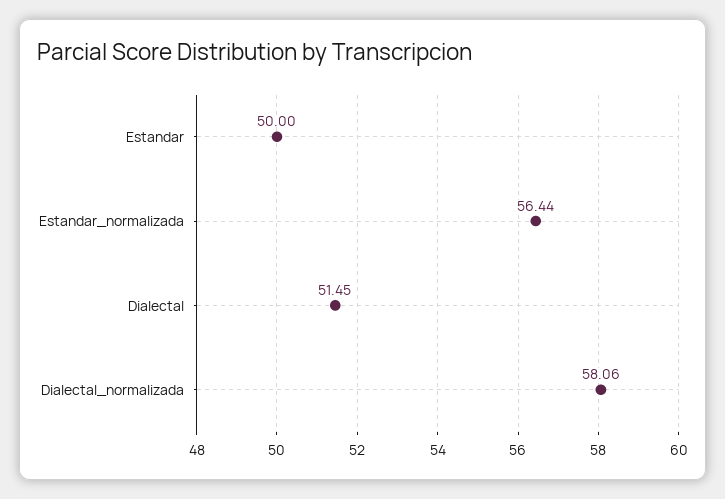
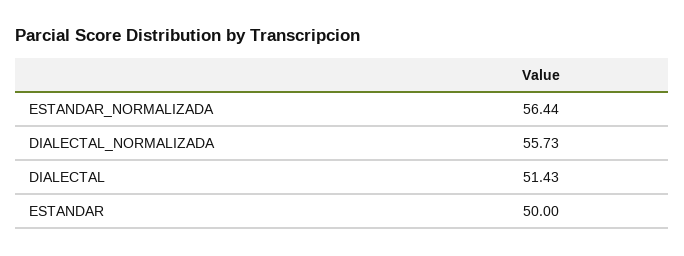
Dialectal: 51.45 -> 51.43
Dialectal_normalizada: 58.06 -> 55.73

